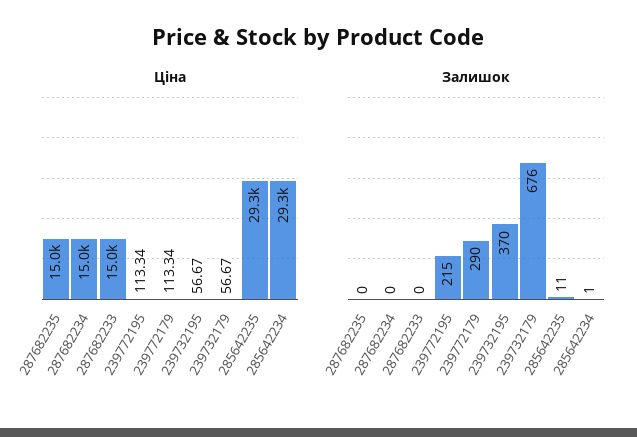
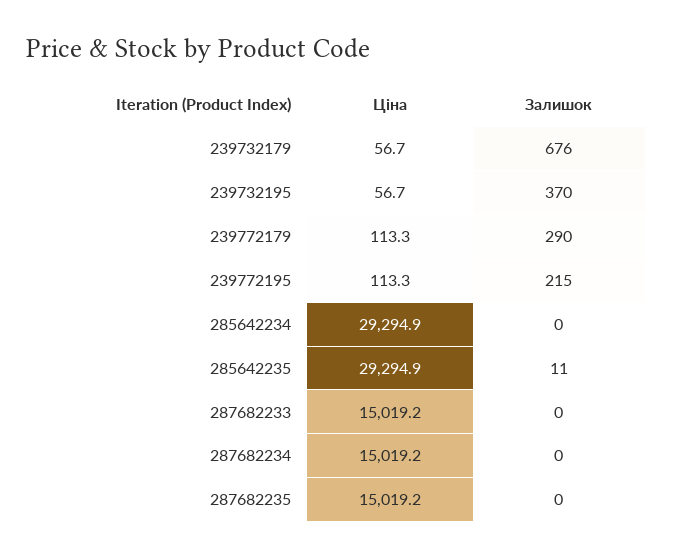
Залишок, 285642234: 1 -> 0

